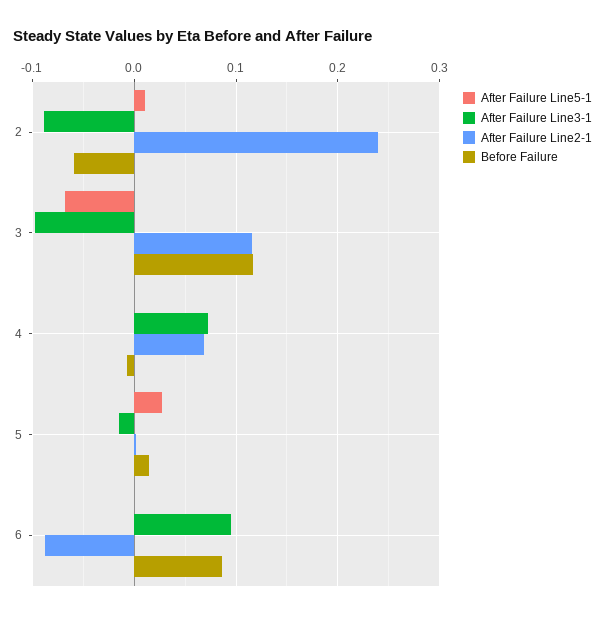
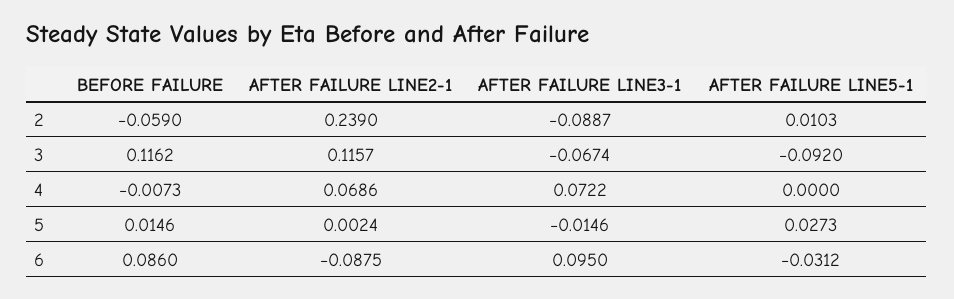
After Failure Line5-1, 3: -0.07 -> -0.092
After Failure Line3-1, 3: -0.1 -> -0.0674
After Failure Line5-1, 6: 0 -> -0.0312

